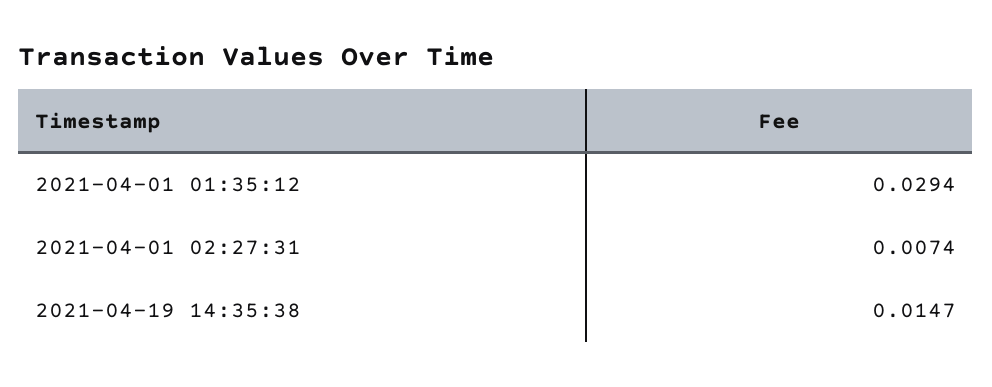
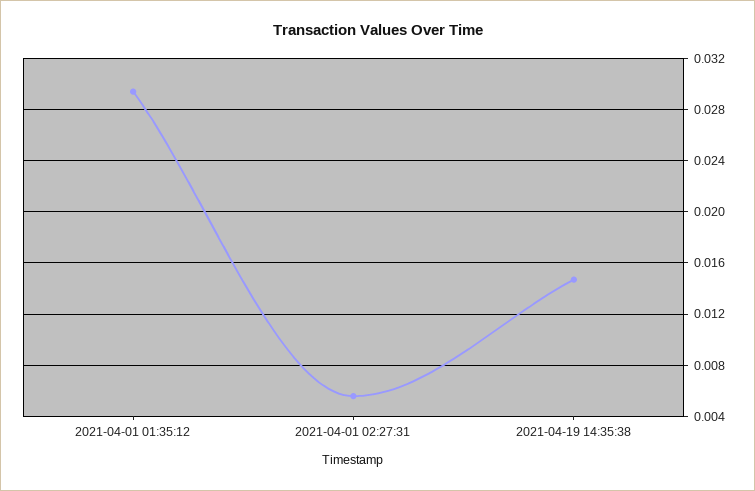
2021-04-01 02:27:31: 0.0074 -> 0.0055

